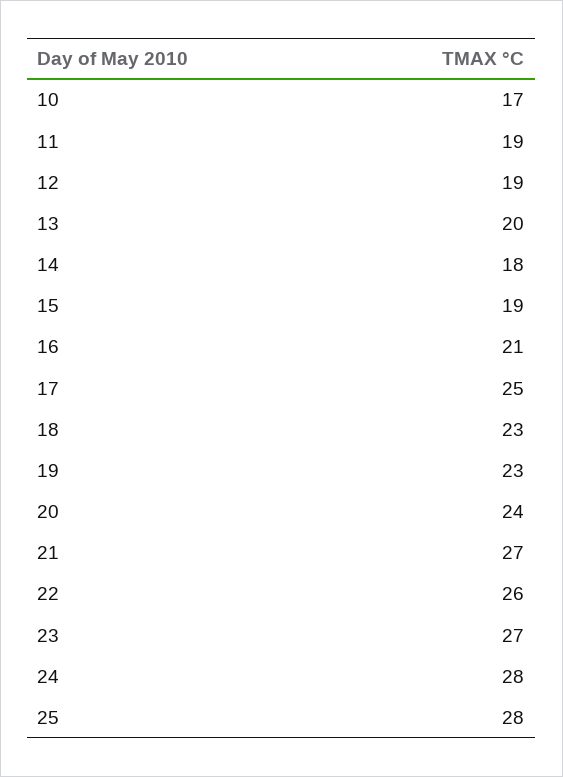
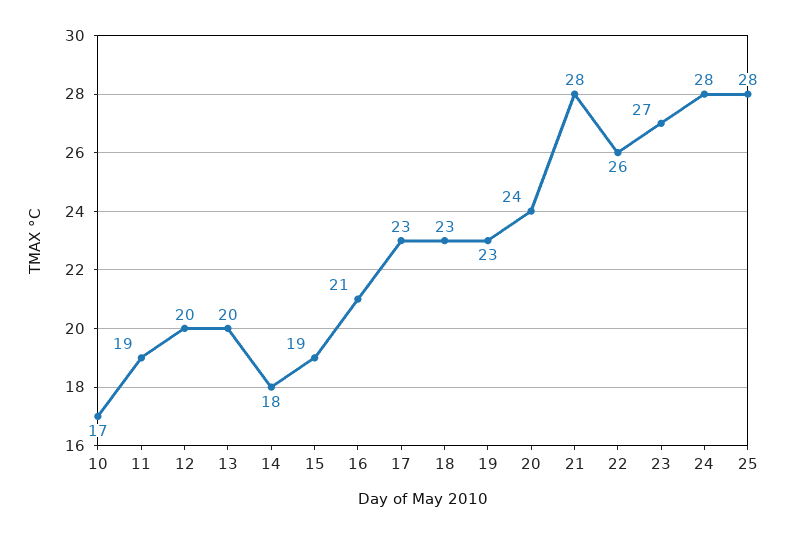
12: 19 -> 20
17: 25 -> 23
21: 27 -> 28

